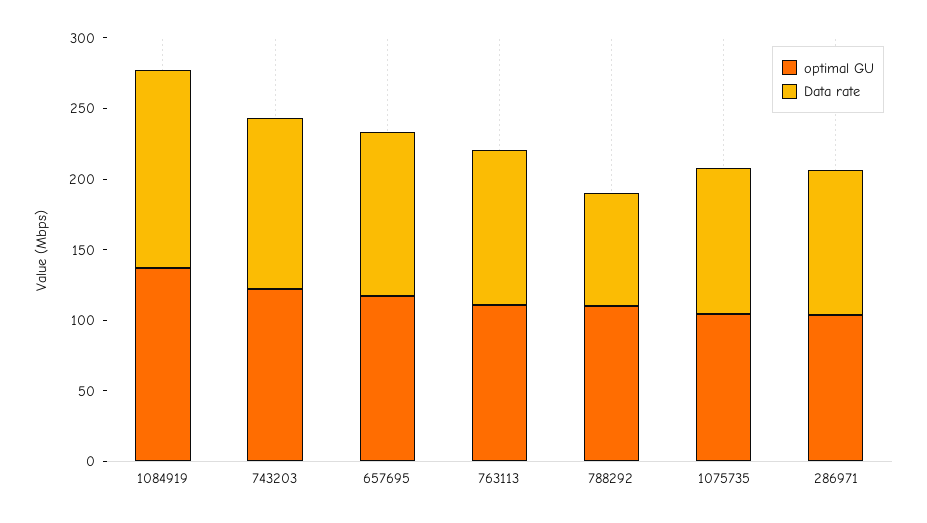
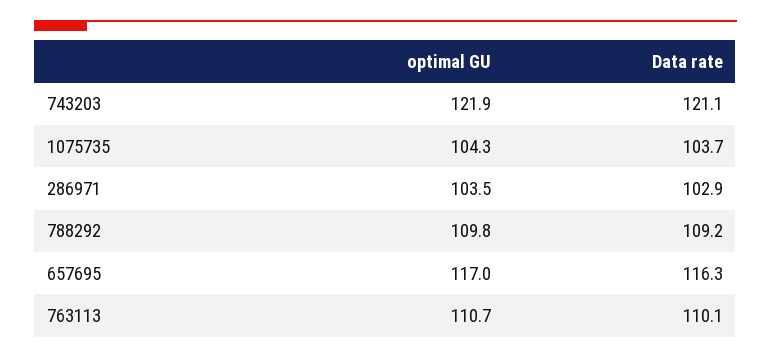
optimal GU, 1084919: 140 -> none
Data rate, 1084919: 140 -> none
Data rate, 788292: 80 -> 109.2

